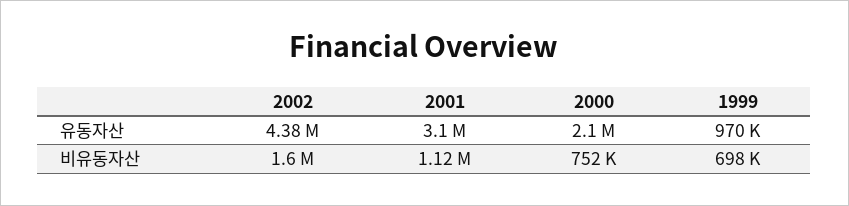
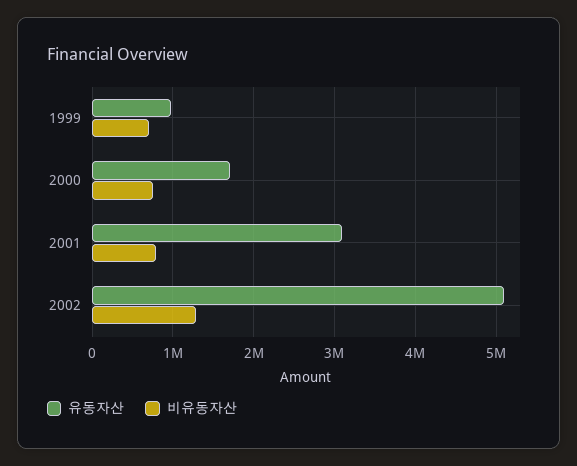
유동자산, 2002: 4380000 -> 5100000
유동자산, 2000: 2100000 -> 1700000
비유동자산, 2002: 1600000 -> 1300000
비유동자산, 2001: 1120000 -> 800000

